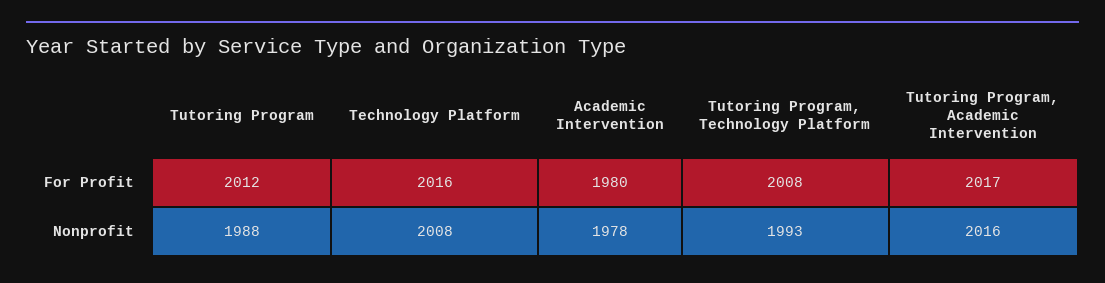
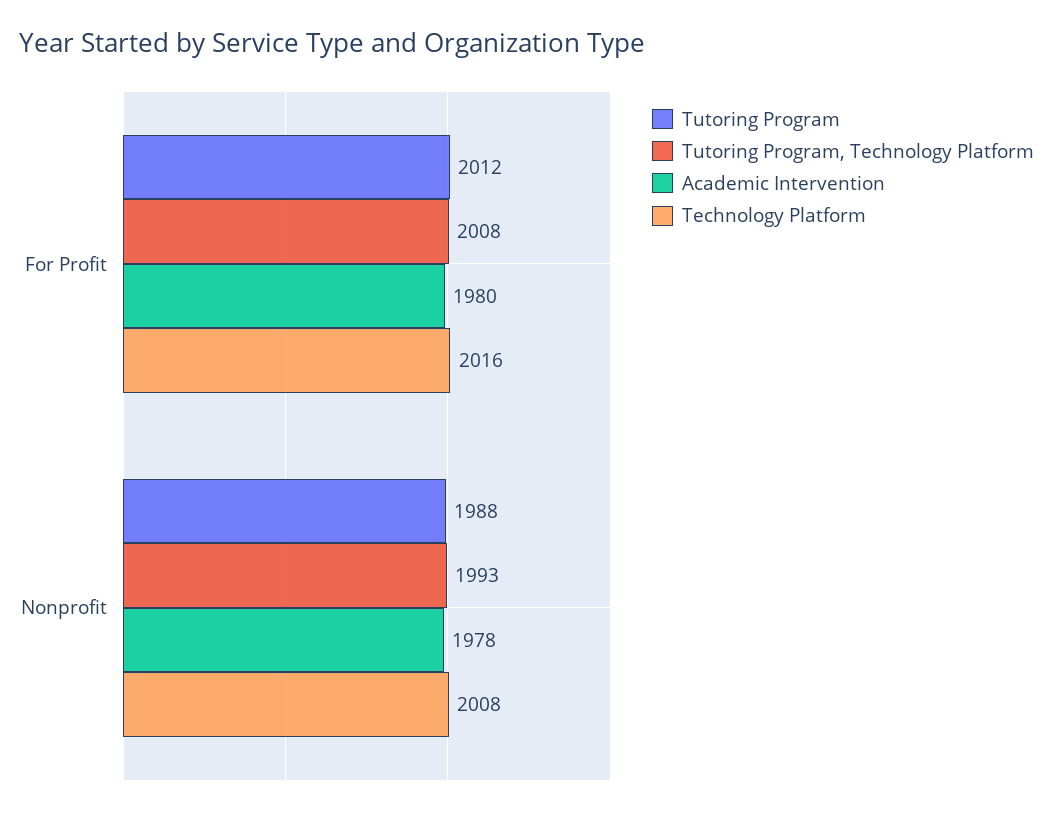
Tutoring Program, Academic Intervention, For Profit: 2017 -> none
Tutoring Program, Academic Intervention, Nonprofit: 2016 -> none

